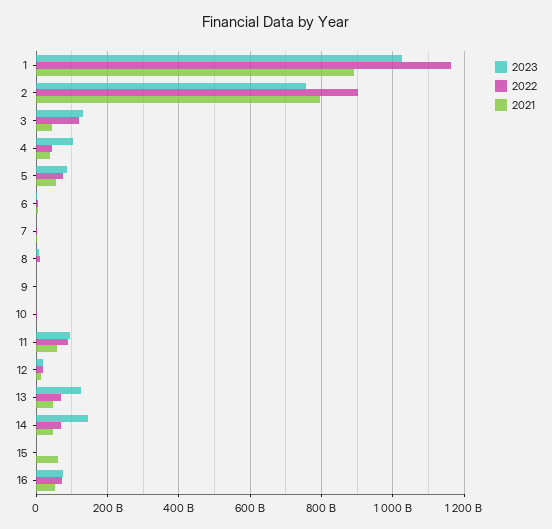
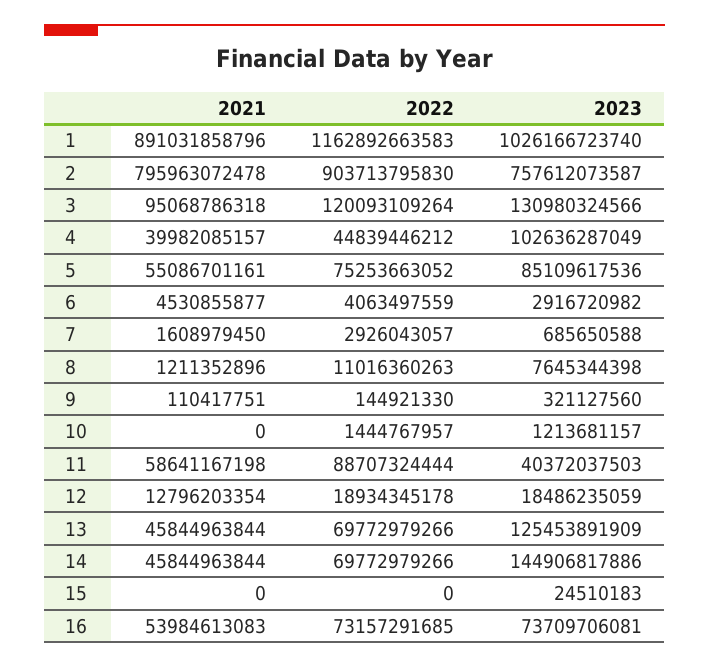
2021, 3: 40000000000 -> 95068786318
2023, 11: 100000000000 -> 40372037503
2021, 15: 60000000000 -> 0

